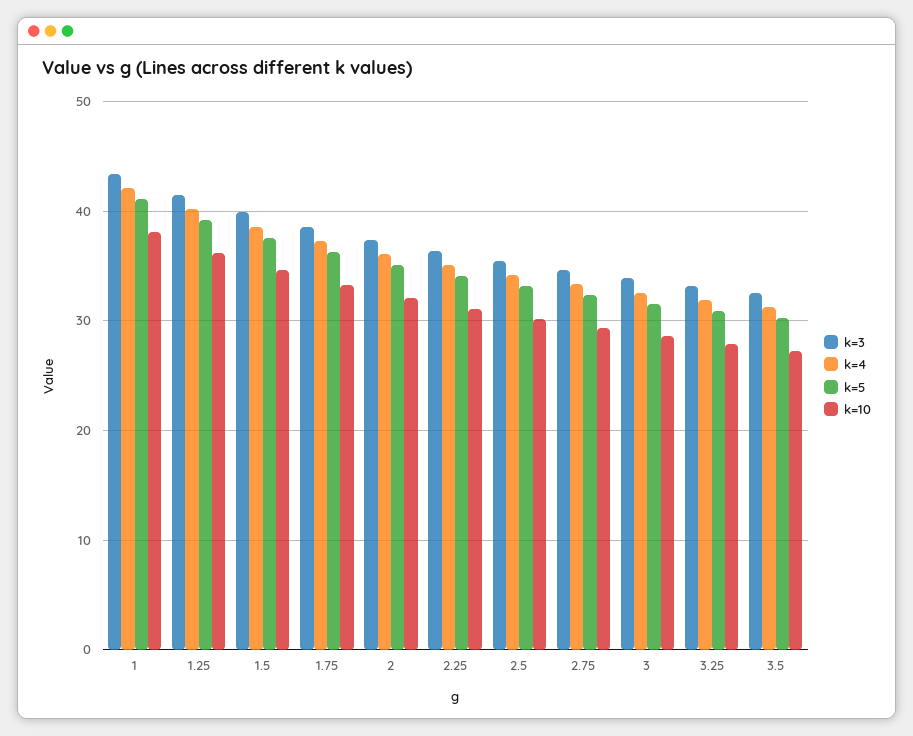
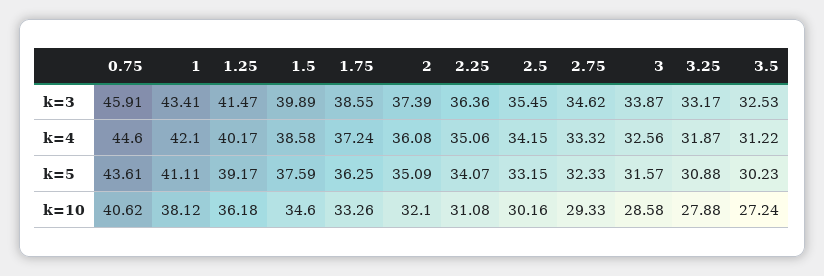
k=3, 0.75: none -> 45.91
k=4, 0.75: none -> 44.6
k=5, 0.75: none -> 43.61
k=10, 0.75: none -> 40.62

